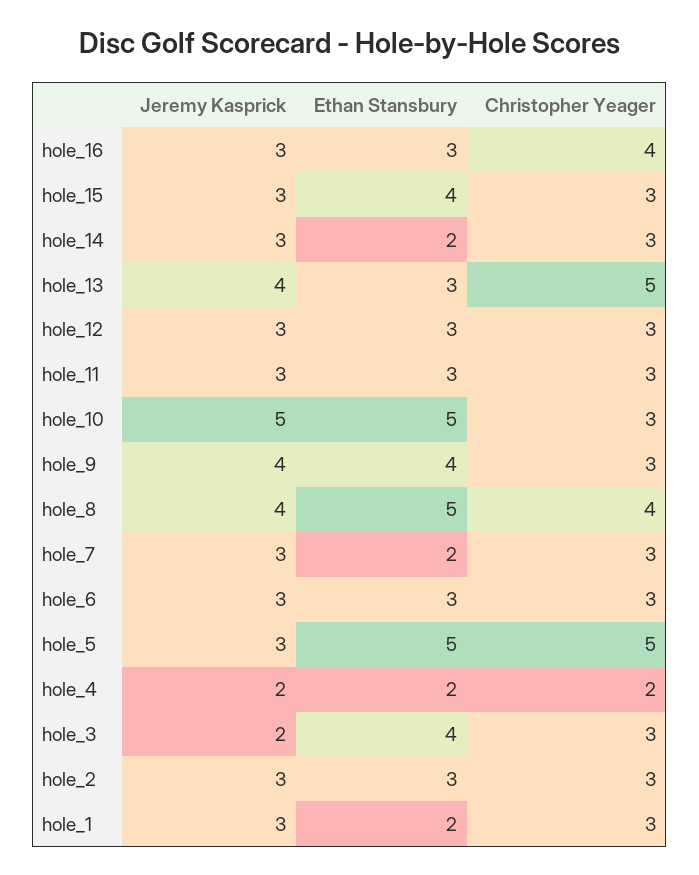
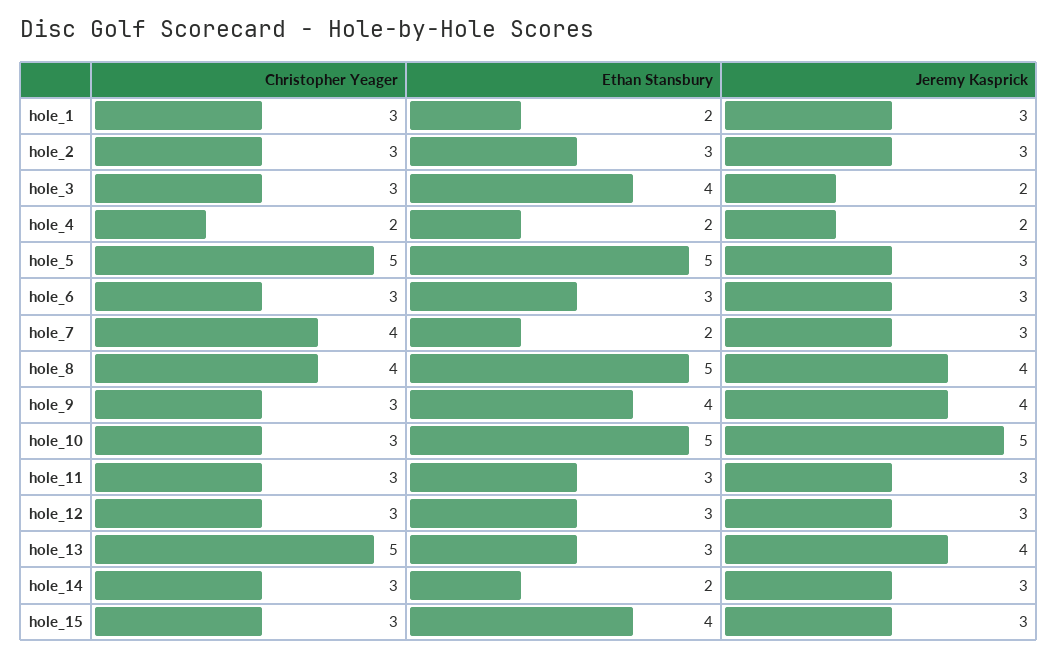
Jeremy Kasprick, hole_16: 3 -> none
Ethan Stansbury, hole_16: 3 -> none
Christopher Yeager, hole_16: 4 -> none
Christopher Yeager, hole_7: 3 -> 4

